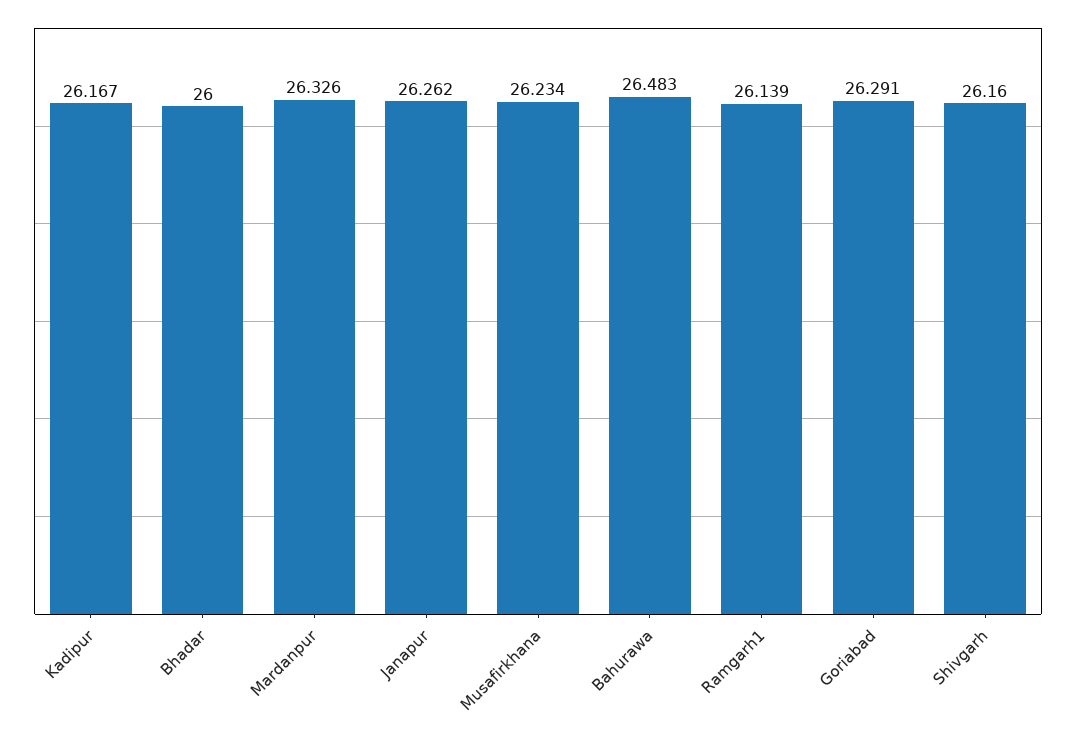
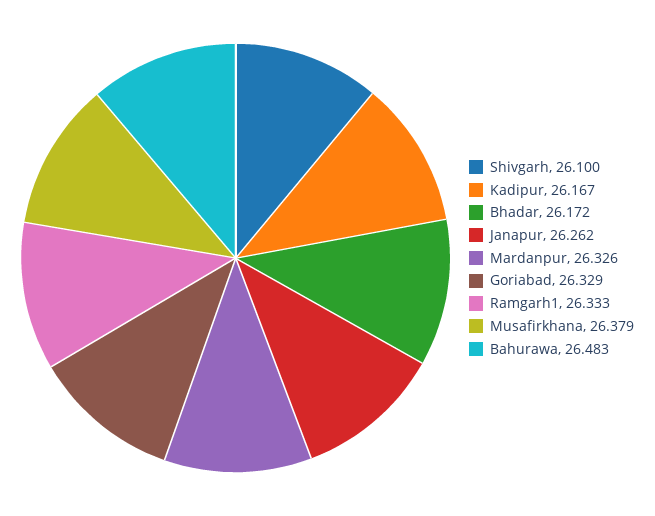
Bhadar: 26 -> 26.172
Musafirkhana: 26.234 -> 26.379
Ramgarh1: 26.139 -> 26.333
Goriabad: 26.291 -> 26.329
Shivgarh: 26.16 -> 26.1

